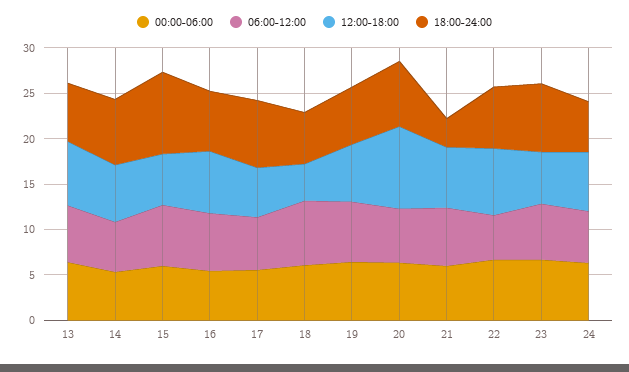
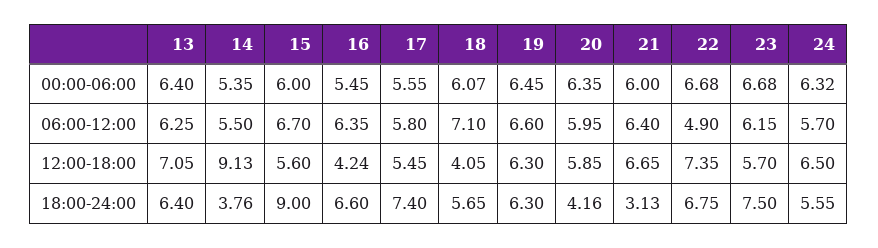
12:00-18:00, 14: 6 -> 9.13
18:00-24:00, 14: 7 -> 3.76
12:00-18:00, 16: 7 -> 4.24
12:00-18:00, 20: 9 -> 5.85
18:00-24:00, 20: 7 -> 4.16

